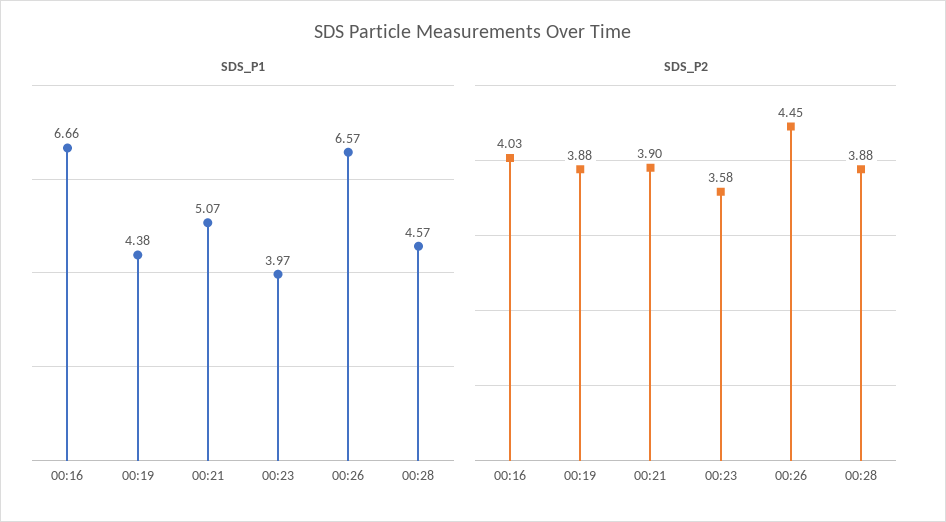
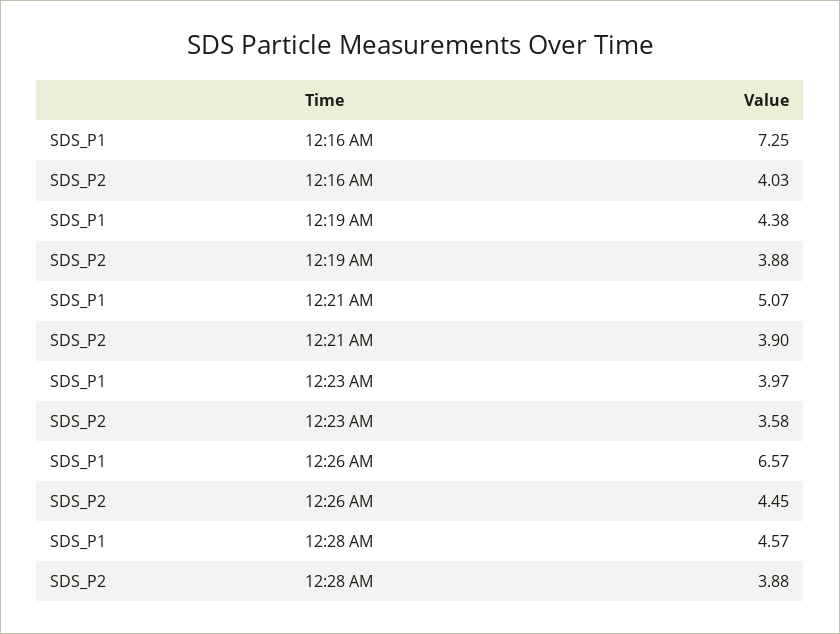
SDS_P1, 00:16: 6.66 -> 7.25

